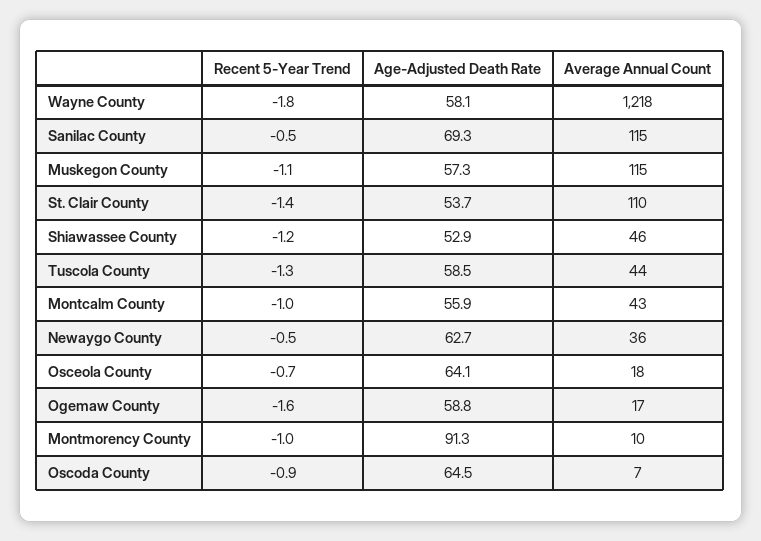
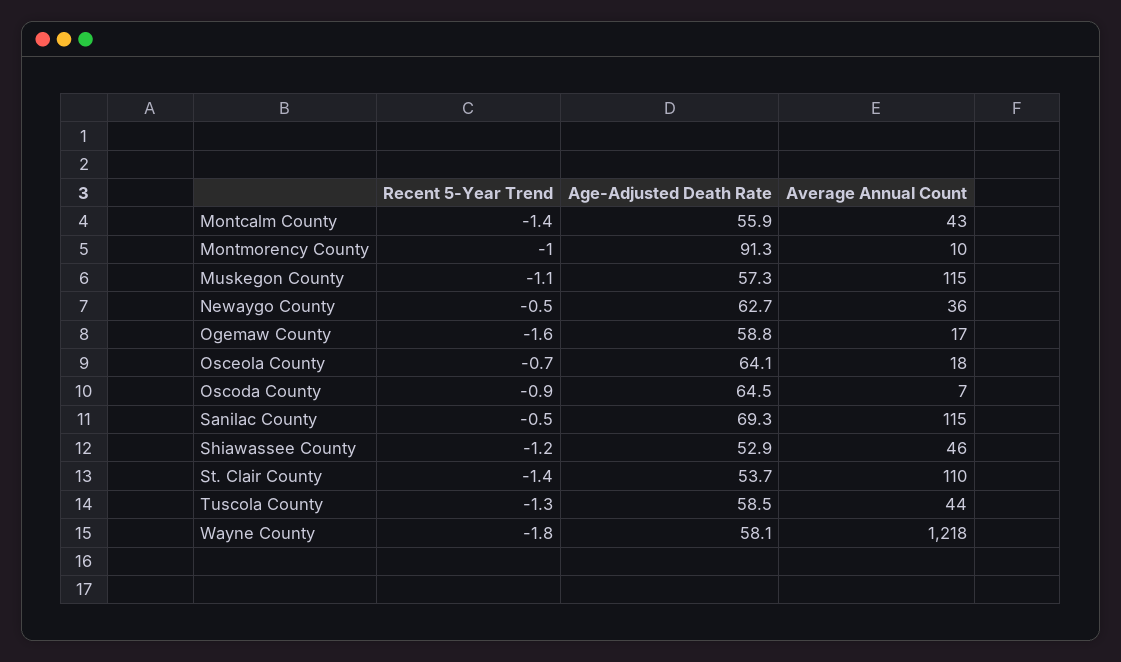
Recent 5-Year Trend, Montcalm County: -1 -> -1.4

